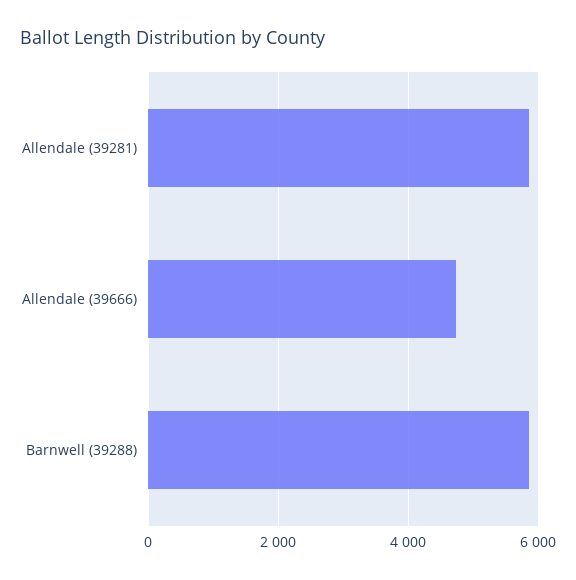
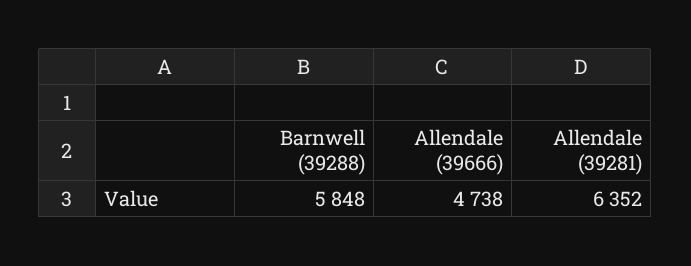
Allendale (39281): 5800 -> 6352

